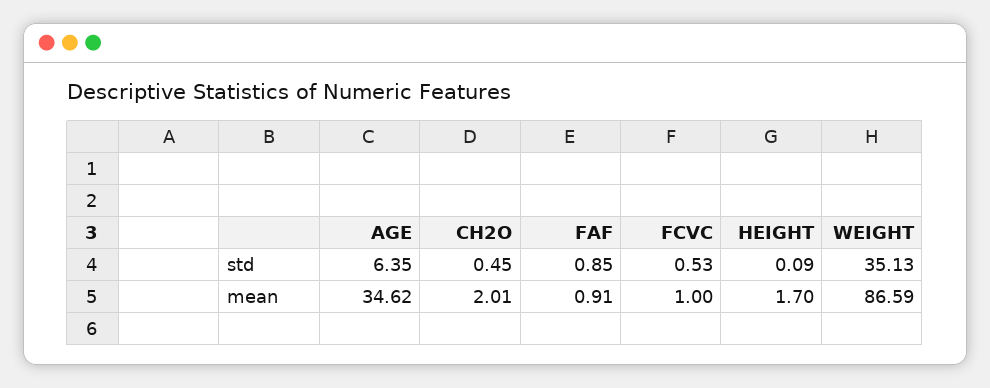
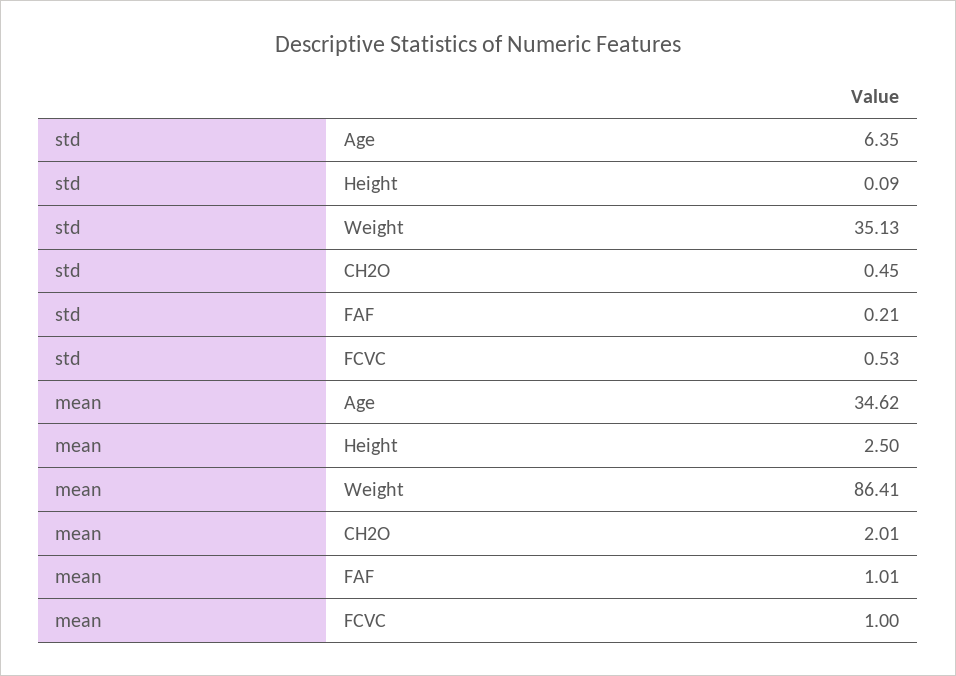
FAF, std: 0.85 -> 0.21
FAF, mean: 0.91 -> 1.01
HEIGHT, mean: 1.7 -> 2.5
WEIGHT, mean: 86.59 -> 86.41

